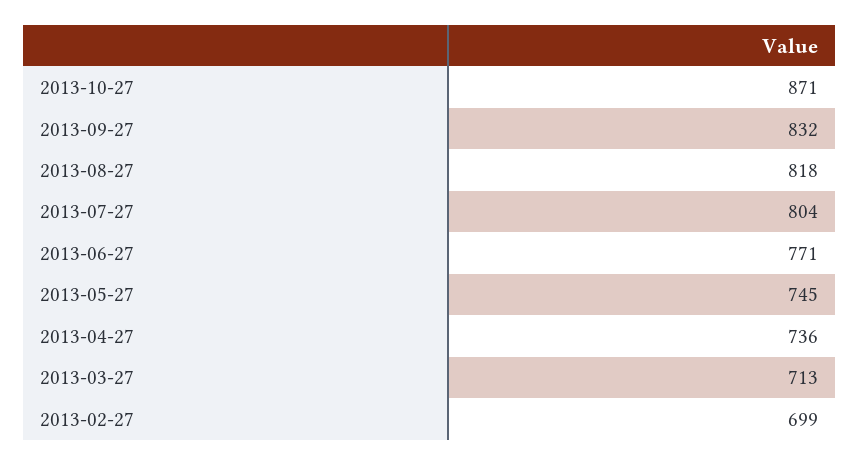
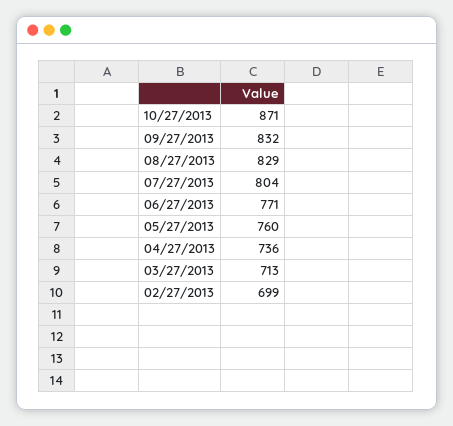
2013-08-27: 818 -> 829
2013-05-27: 745 -> 760

